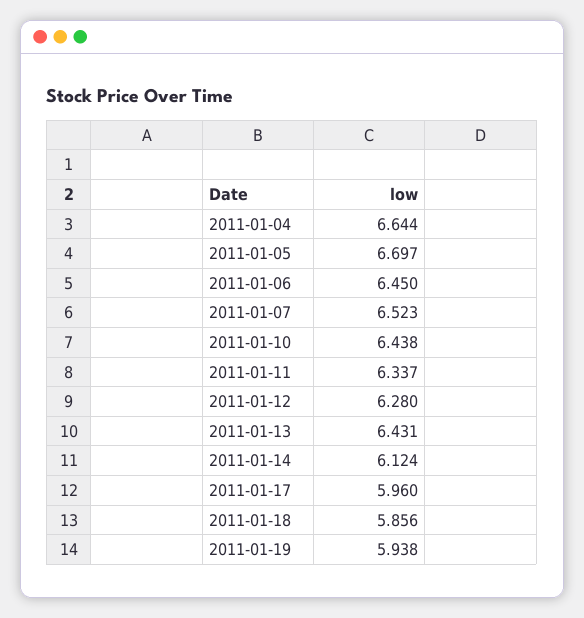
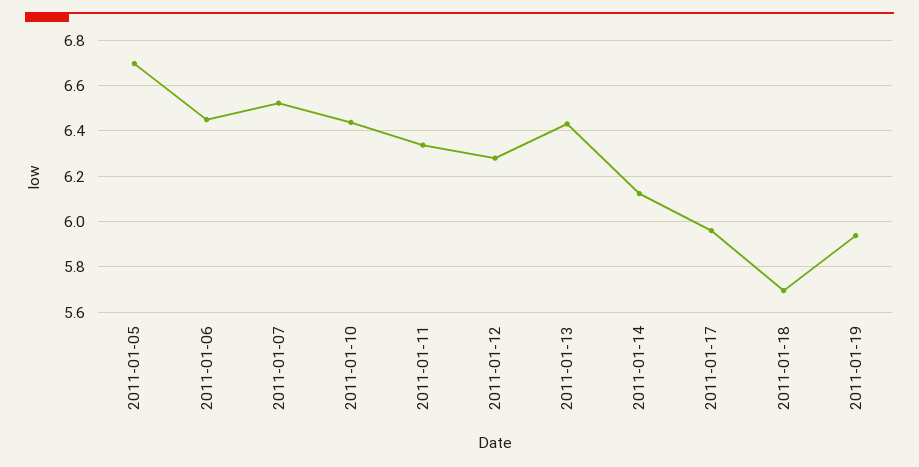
2011-01-04: 6.644 -> none
2011-01-18: 5.856 -> 5.7

